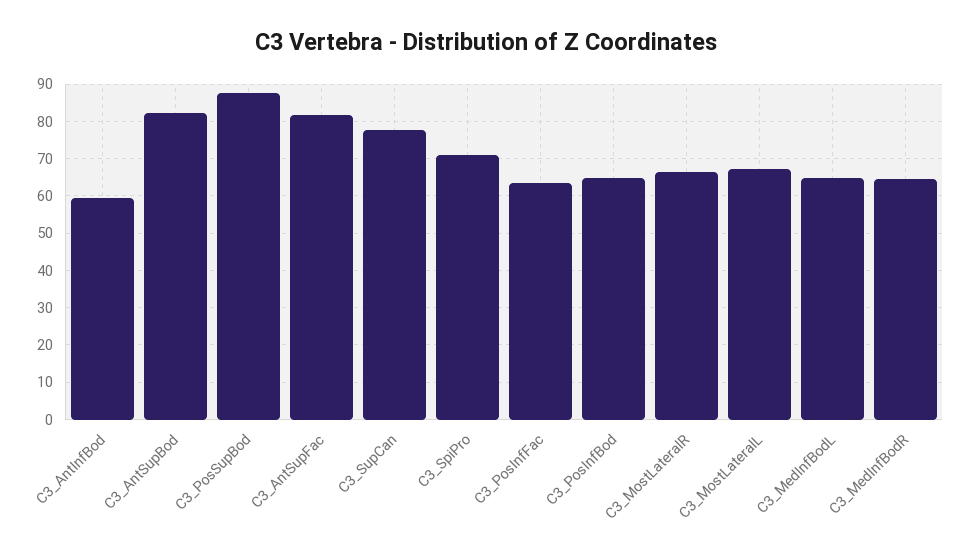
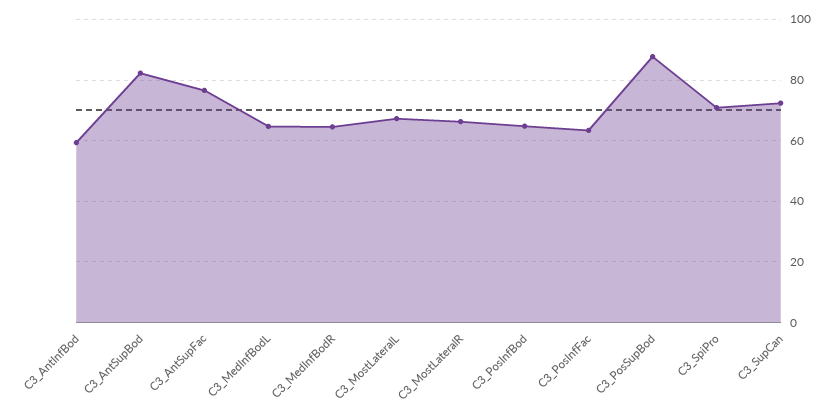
C3_AntSupFac: 82 -> 76
C3_SupCan: 78 -> 72

